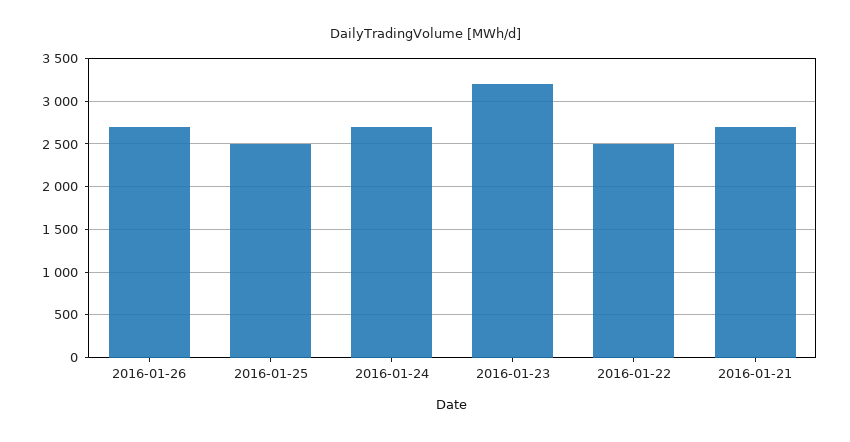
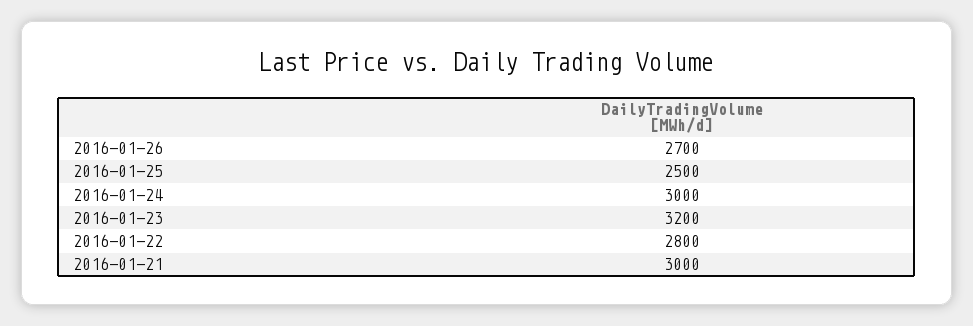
2016-01-24: 2700 -> 3000
2016-01-22: 2500 -> 2800
2016-01-21: 2700 -> 3000

